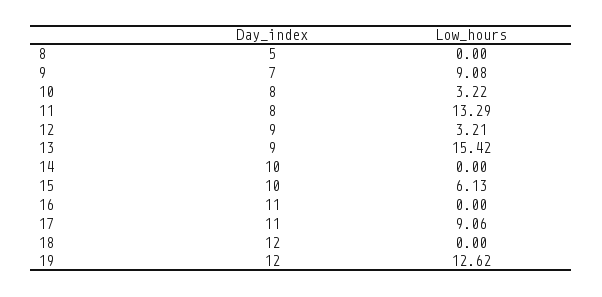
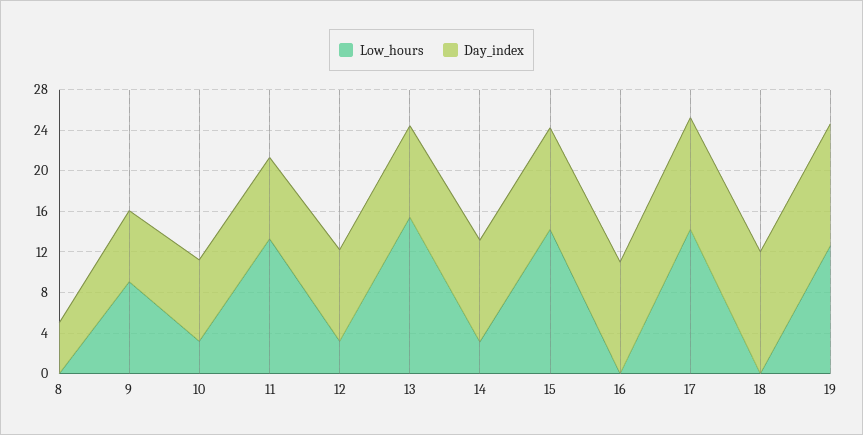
Low_hours, 14: 0 -> 3
Low_hours, 15: 6.13 -> 14
Low_hours, 17: 9.06 -> 14

